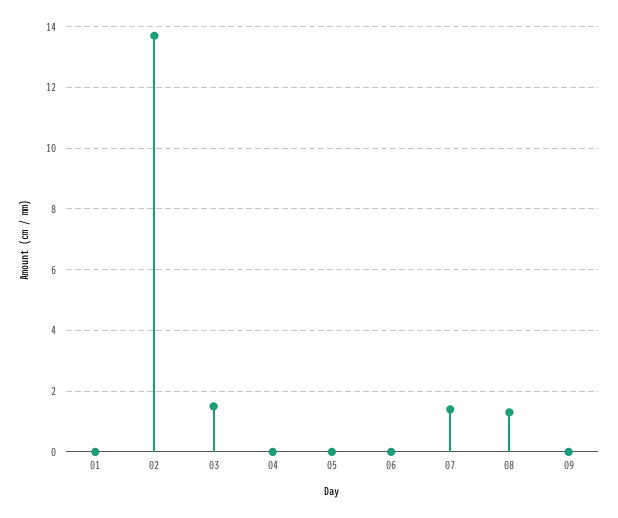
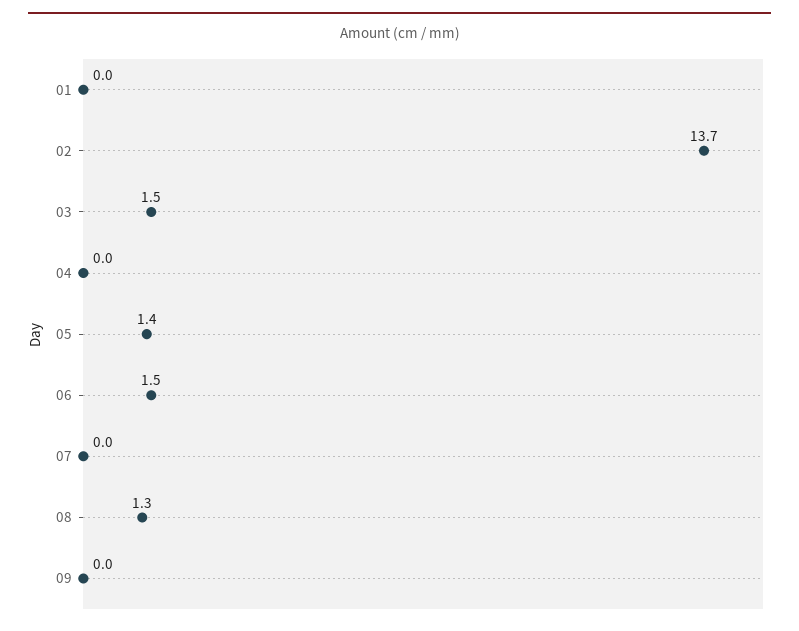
05: 0 -> 1.4
06: 0 -> 1.5
07: 1.5 -> 0

